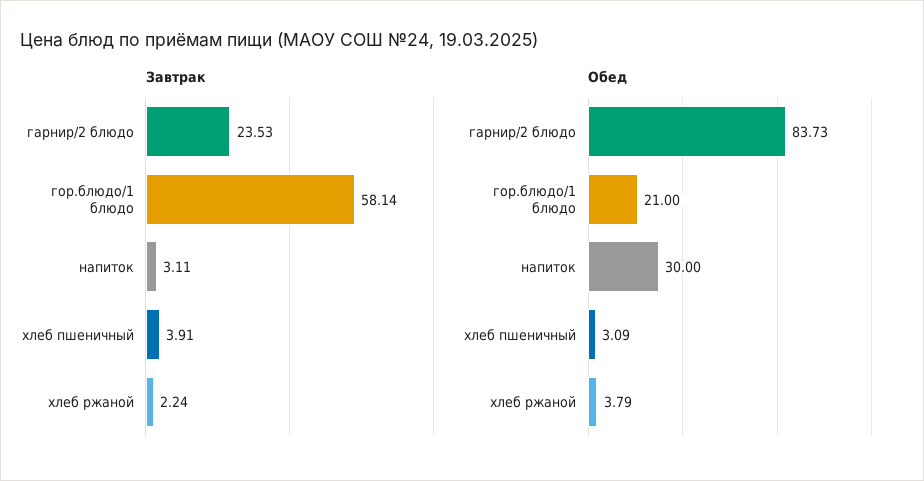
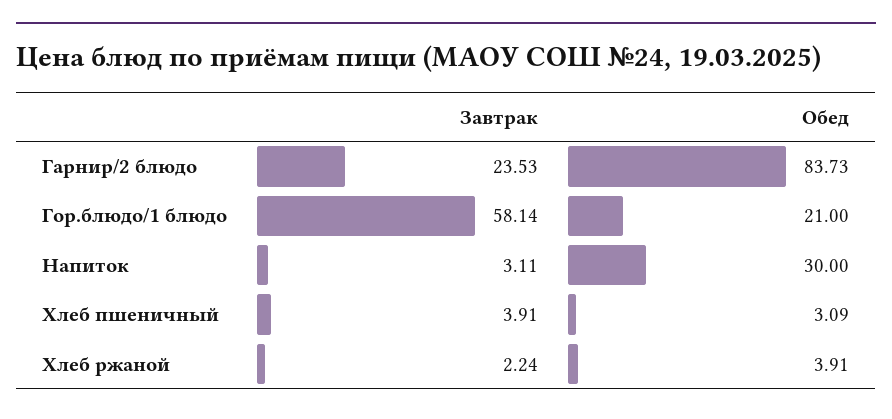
Обед, хлеб ржаной: 3.79 -> 3.91

